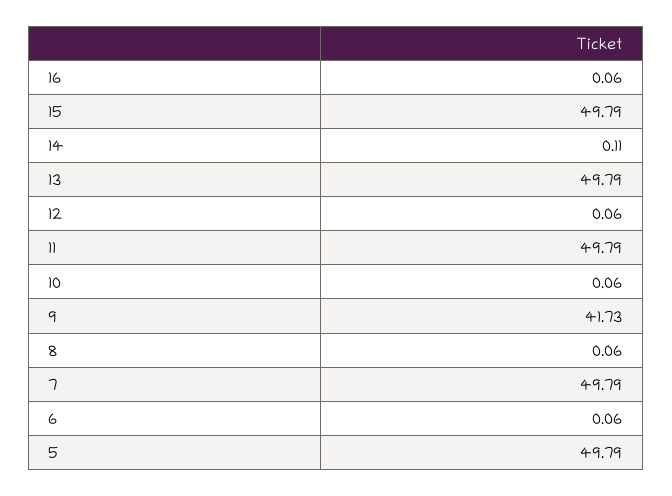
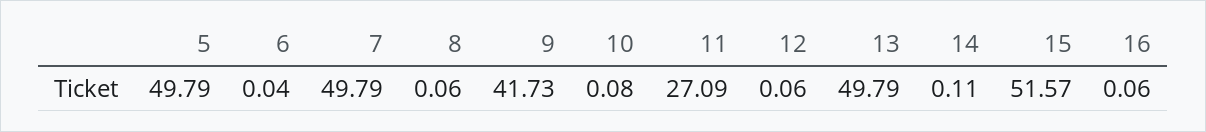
15: 49.79 -> 51.57
11: 49.79 -> 27.09
10: 0.06 -> 0.08
6: 0.06 -> 0.04

